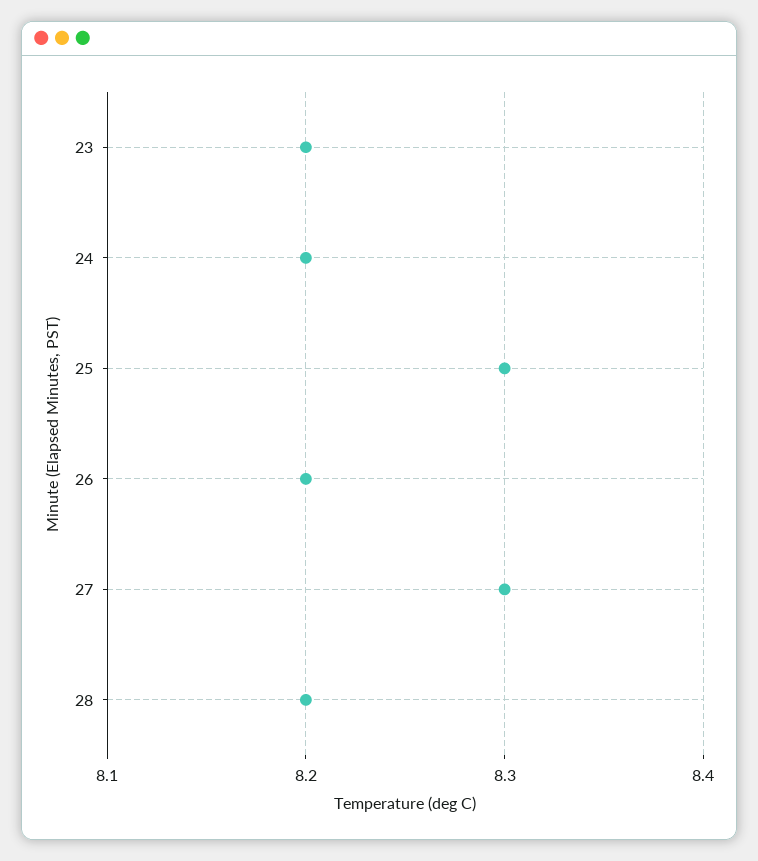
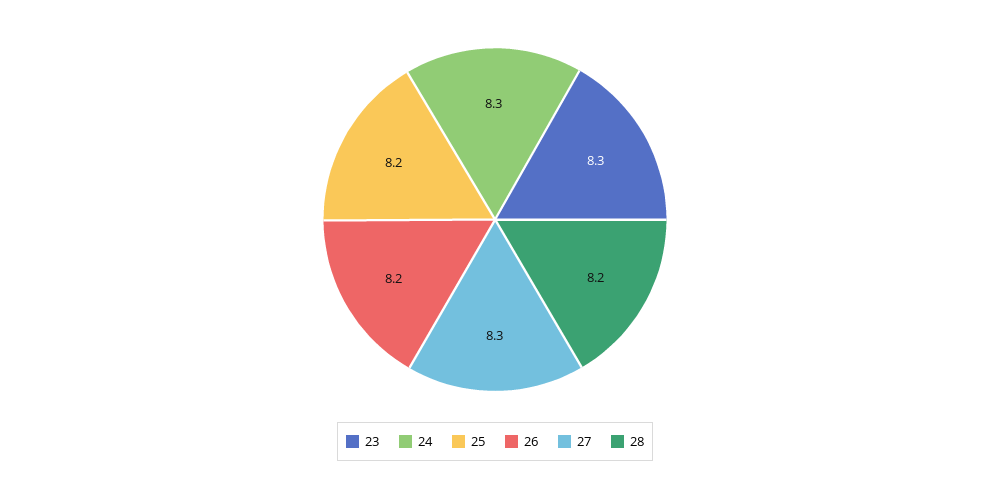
23: 8.2 -> 8.3
24: 8.2 -> 8.3
25: 8.3 -> 8.2

